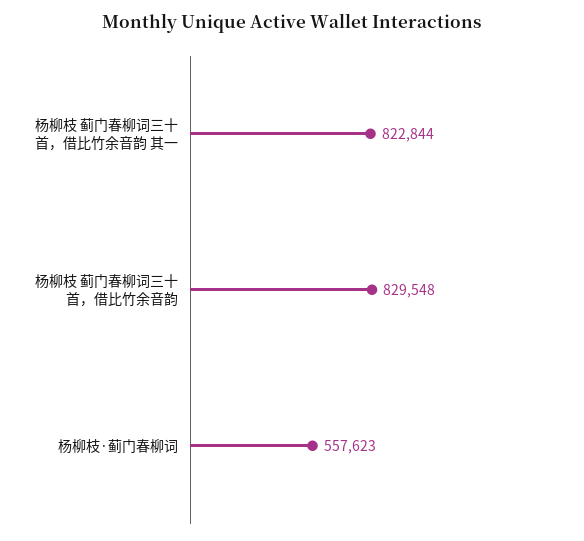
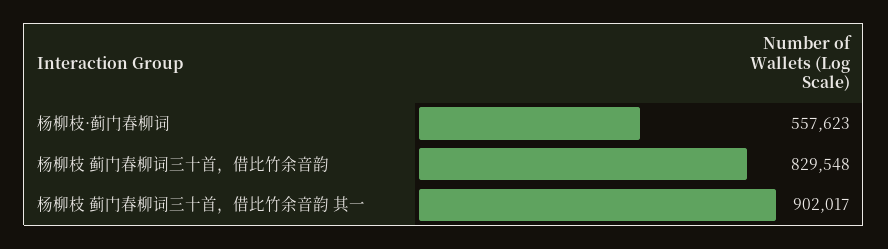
杨柳枝 蓟门春柳词三十首，借比竹余音韵 其一: 822844 -> 902017

